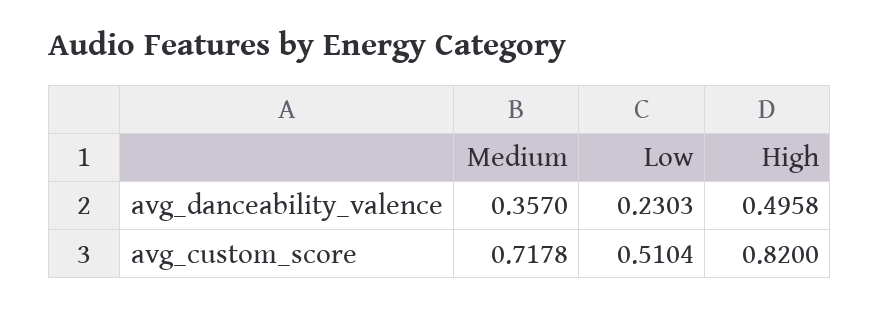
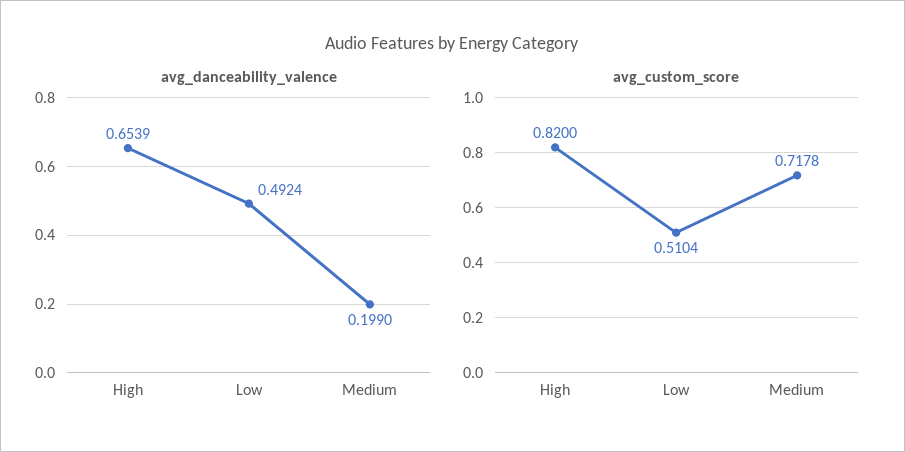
avg_danceability_valence, Medium: 0.357 -> 0.199
avg_danceability_valence, Low: 0.2303 -> 0.4924
avg_danceability_valence, High: 0.4958 -> 0.6539

